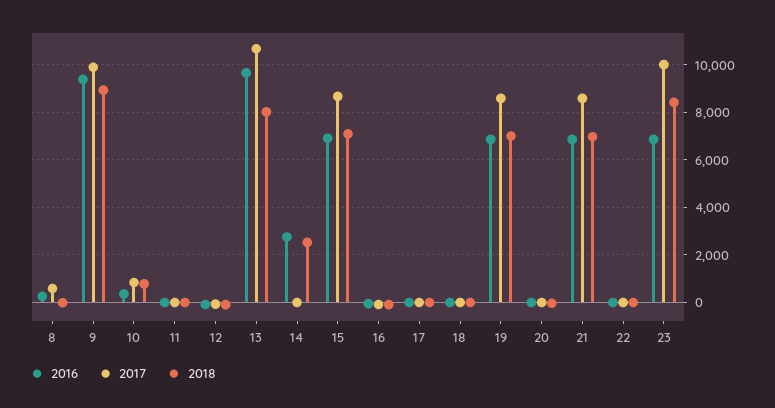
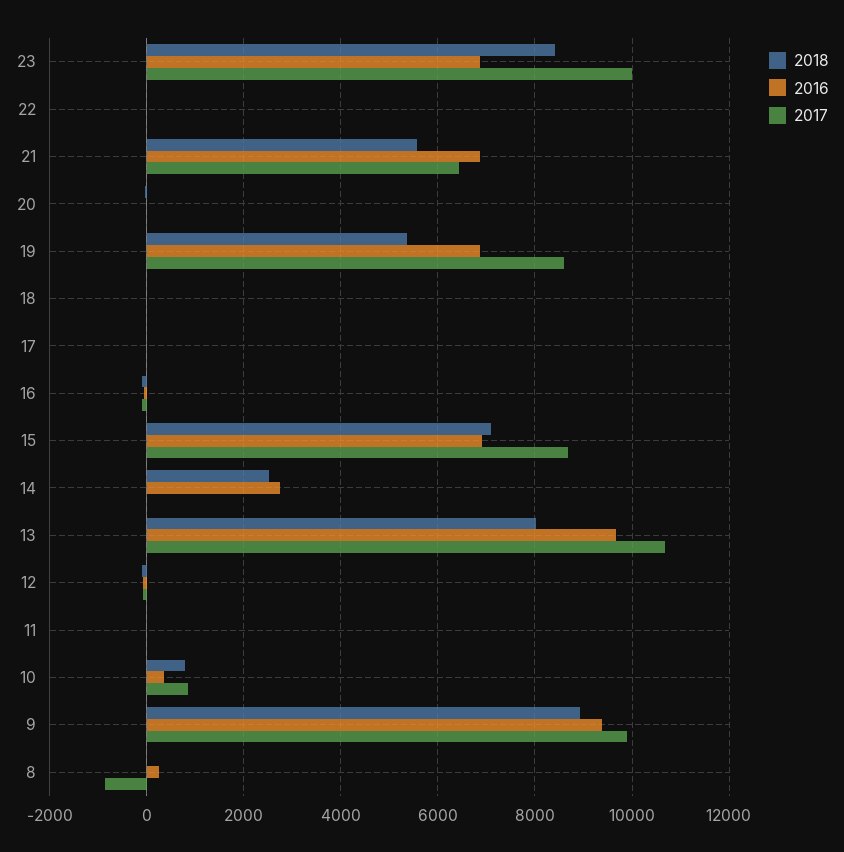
2017, 8: 500 -> -800
2018, 19: 7000 -> 5400
2017, 21: 8500 -> 6400
2018, 21: 7000 -> 5600

